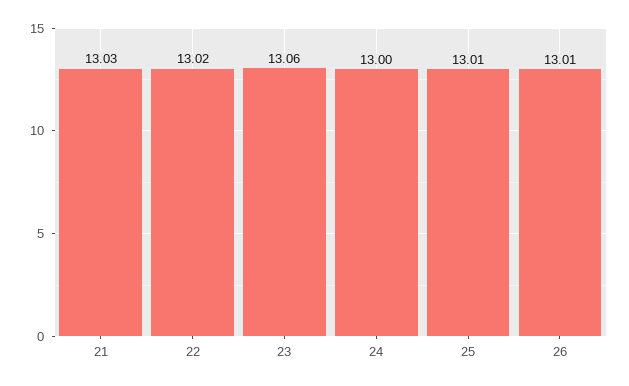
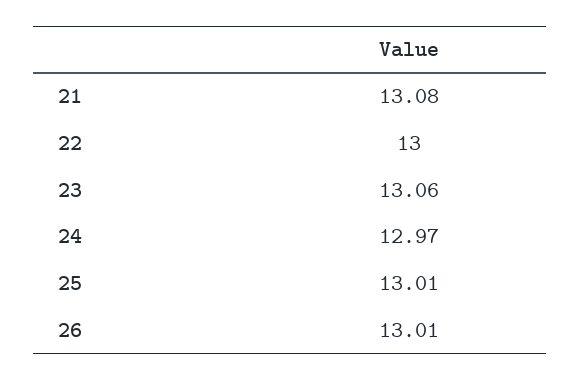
21: 13.03 -> 13.08
22: 13.02 -> 13
24: 13 -> 12.97

